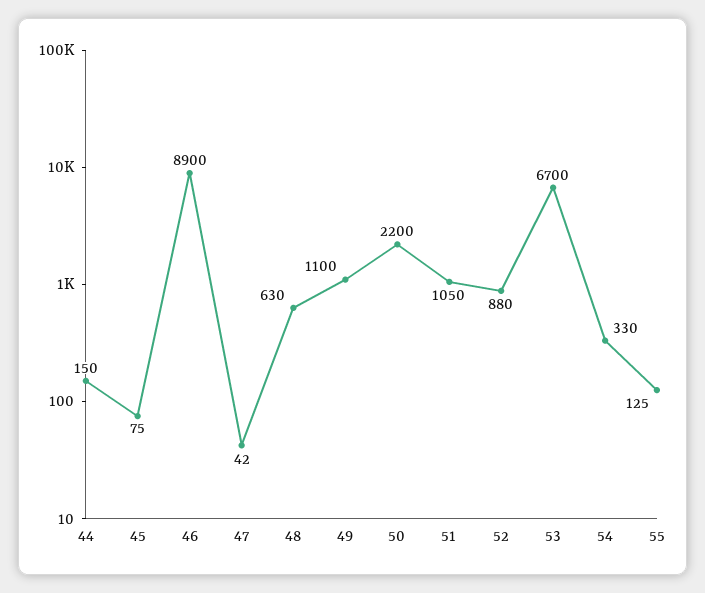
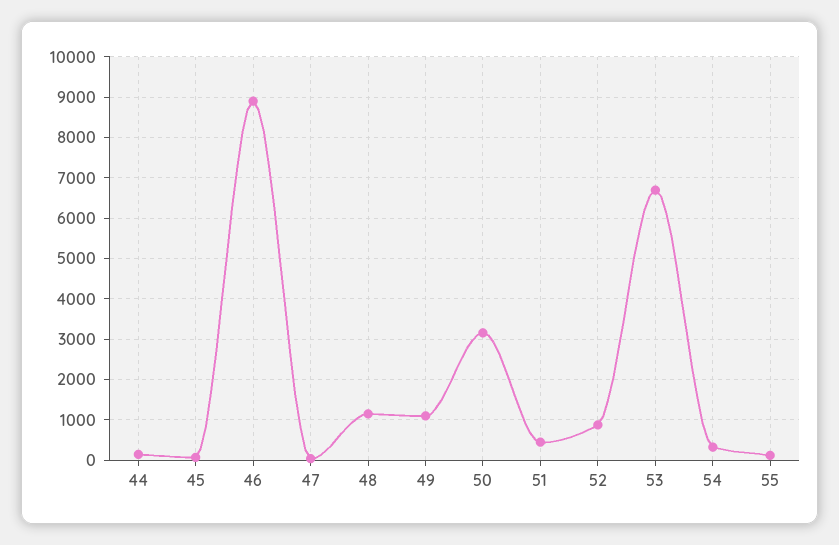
48: 630 -> 1200
50: 2200 -> 3200
51: 1050 -> 400

